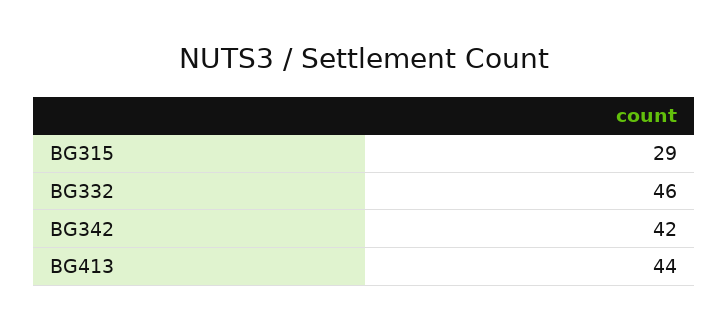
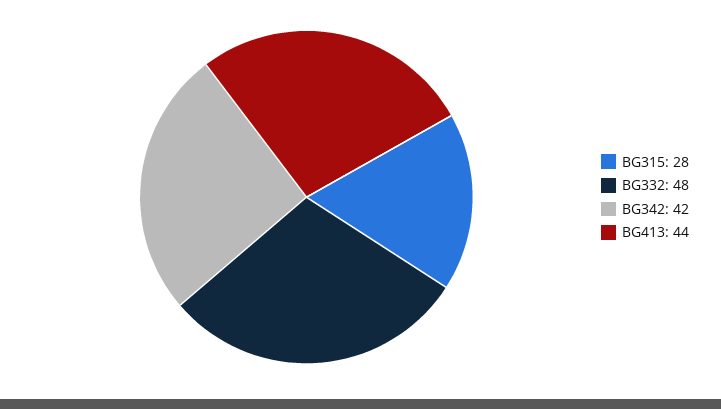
BG315: 29 -> 28
BG332: 46 -> 48

